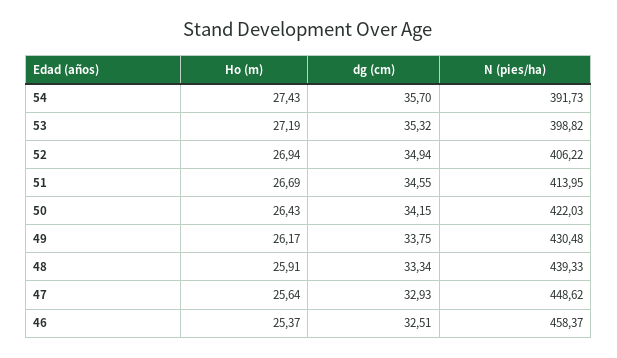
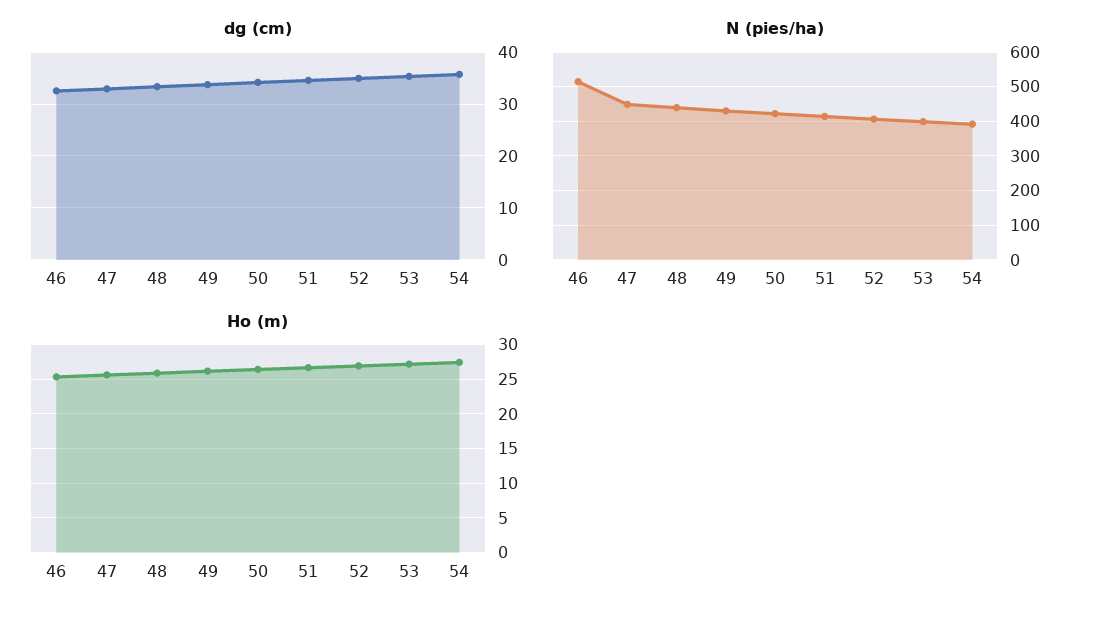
N (pies/ha), 46: 458.37 -> 520

